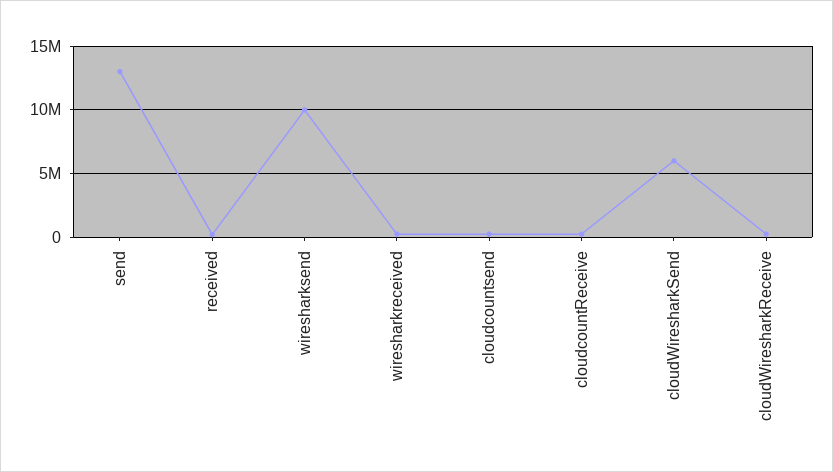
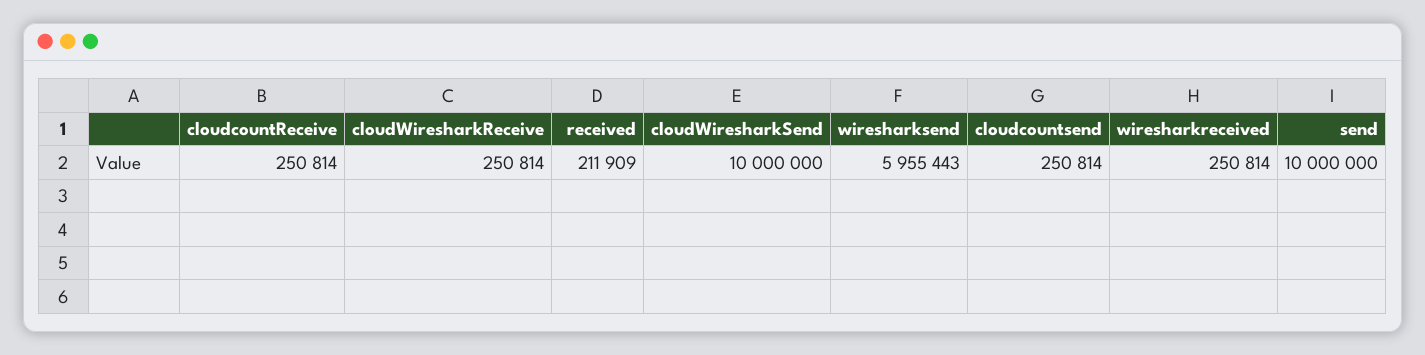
send: 13000000 -> 10000000
wiresharksend: 10000000 -> 5955443
cloudWiresharkSend: 6000000 -> 10000000

